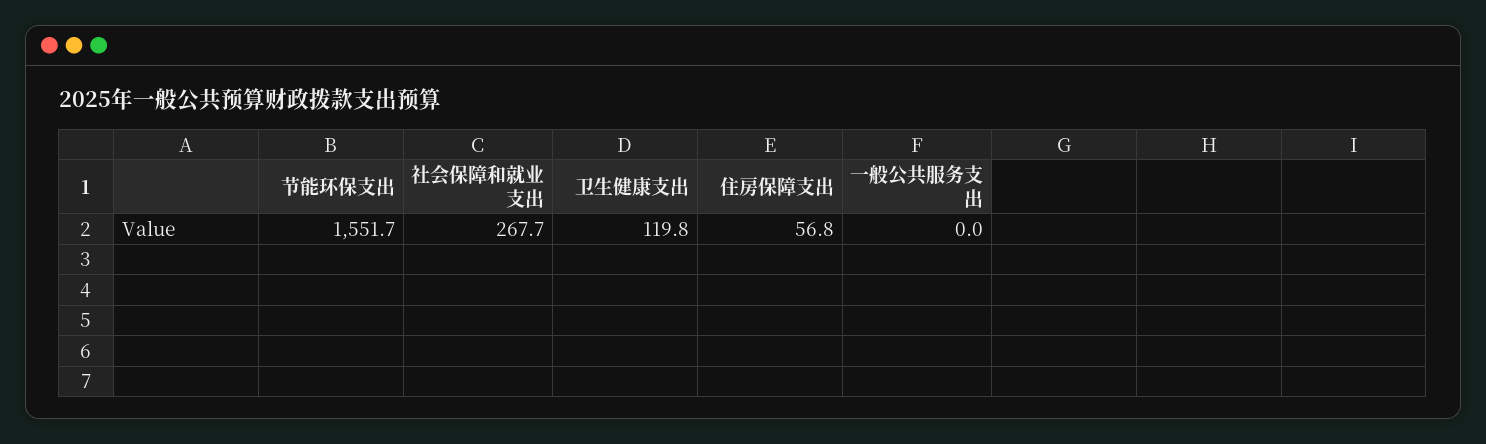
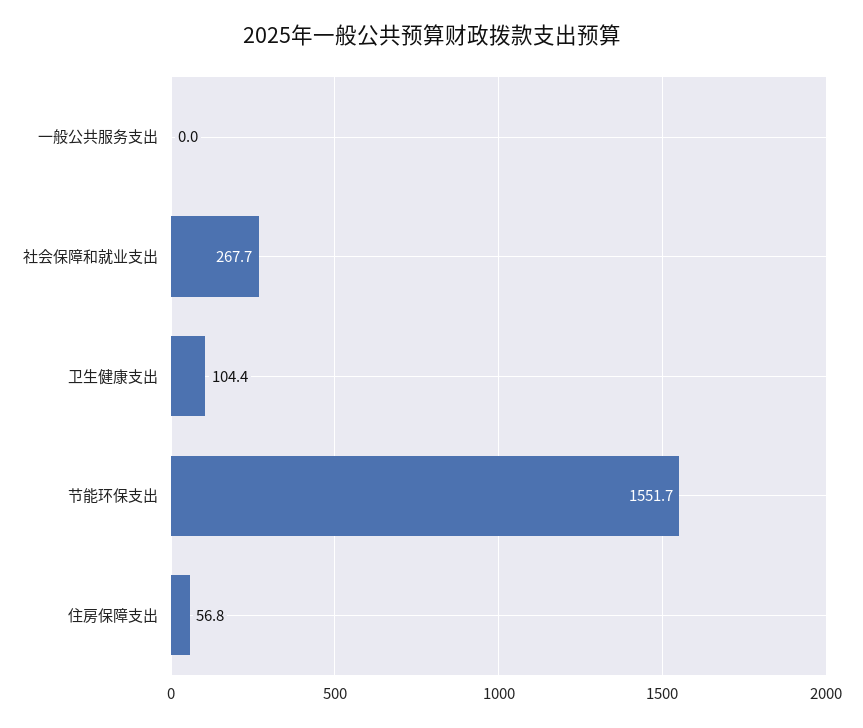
卫生健康支出: 119.8 -> 104.4

